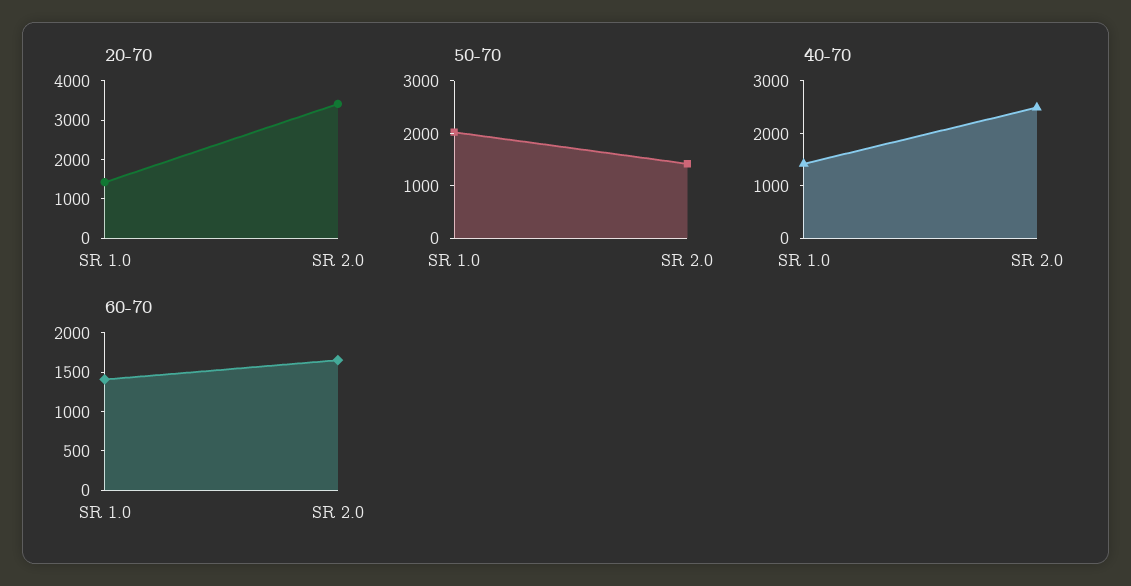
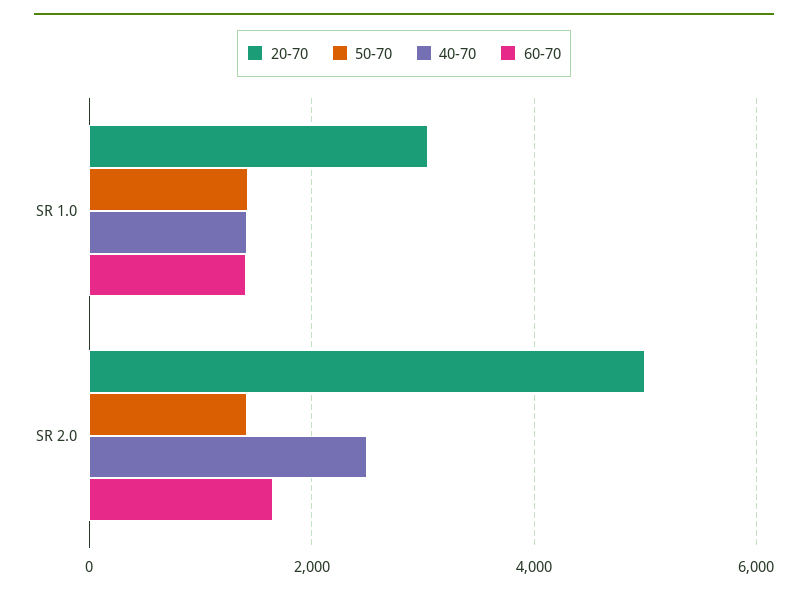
20-70, SR 1.0: 1500 -> 3000
20-70, SR 2.0: 3500 -> 5000
50-70, SR 1.0: 2000 -> 1400

